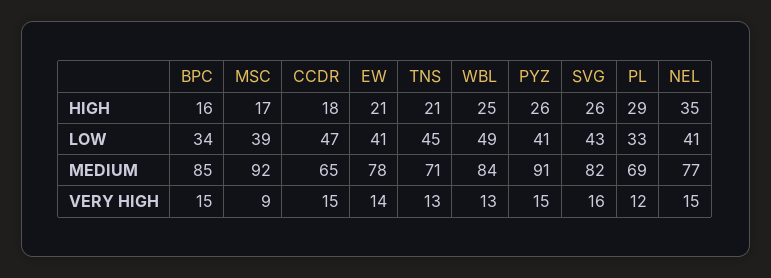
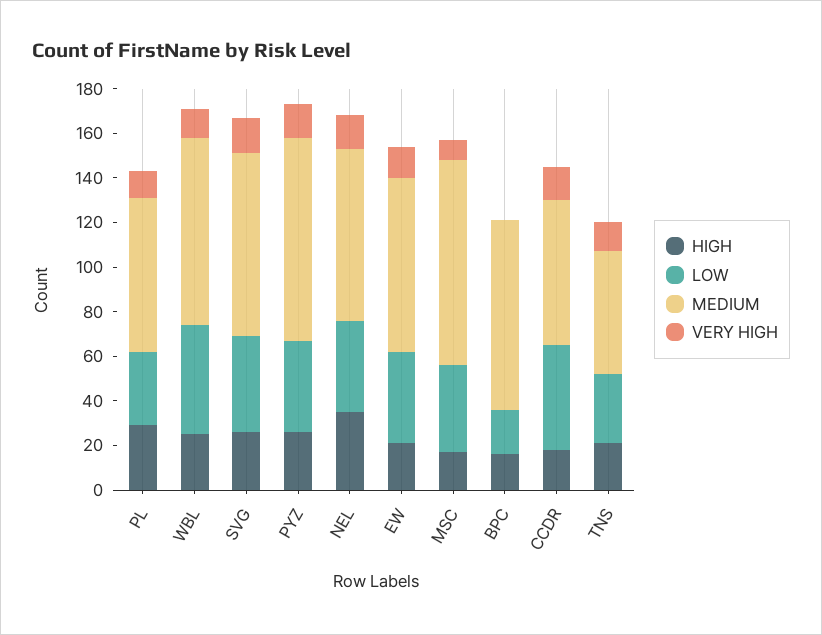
LOW, BPC: 34 -> 20
LOW, TNS: 45 -> 30
MEDIUM, TNS: 71 -> 55
VERY HIGH, BPC: 15 -> 0

